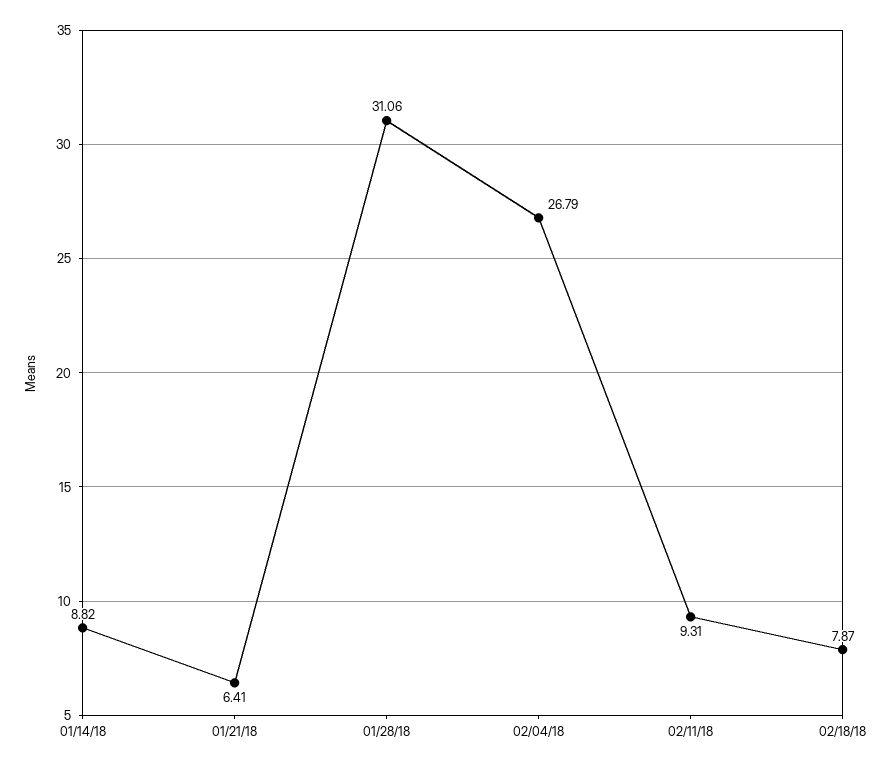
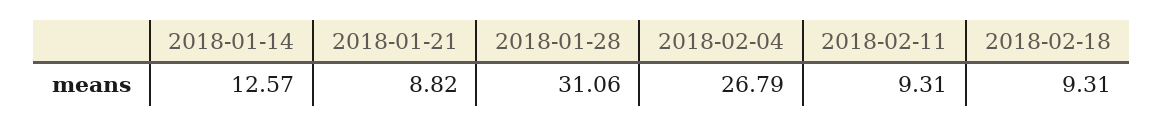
01/14/18: 8.82 -> 12.57
01/21/18: 6.41 -> 8.82
02/18/18: 7.87 -> 9.31

